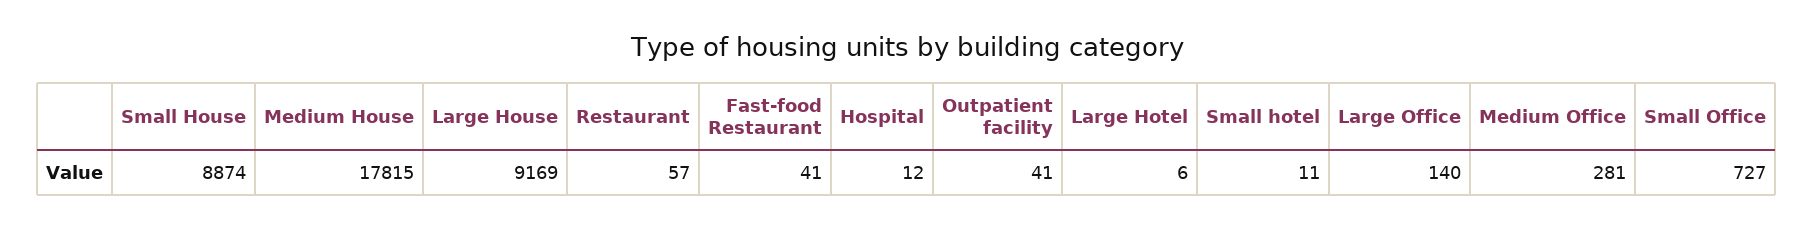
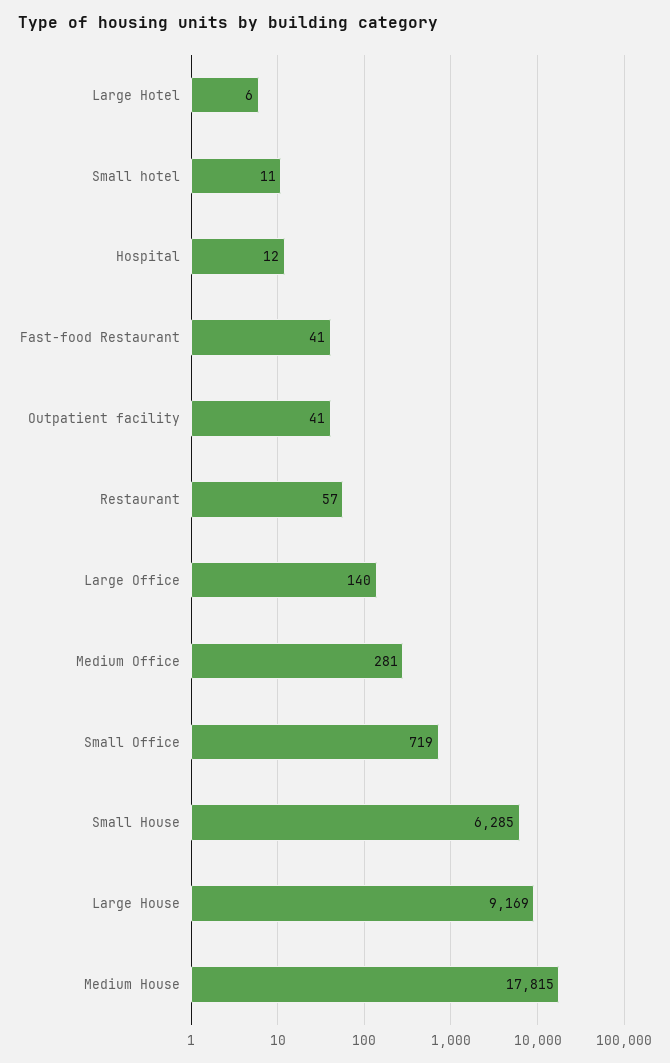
Small House: 8874 -> 6285
Small Office: 727 -> 719

